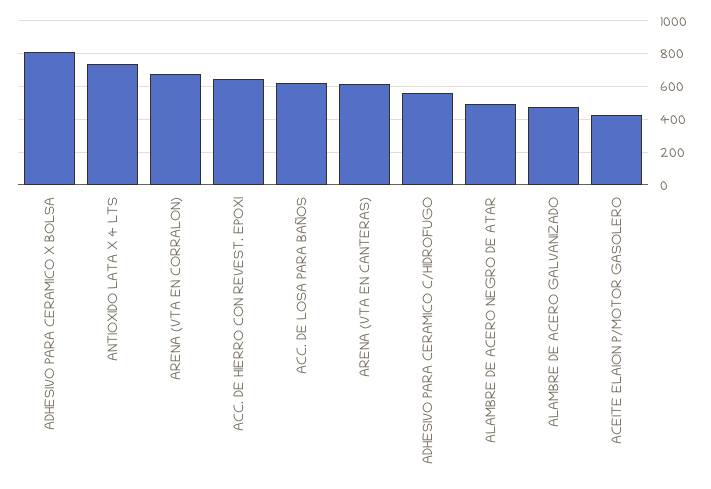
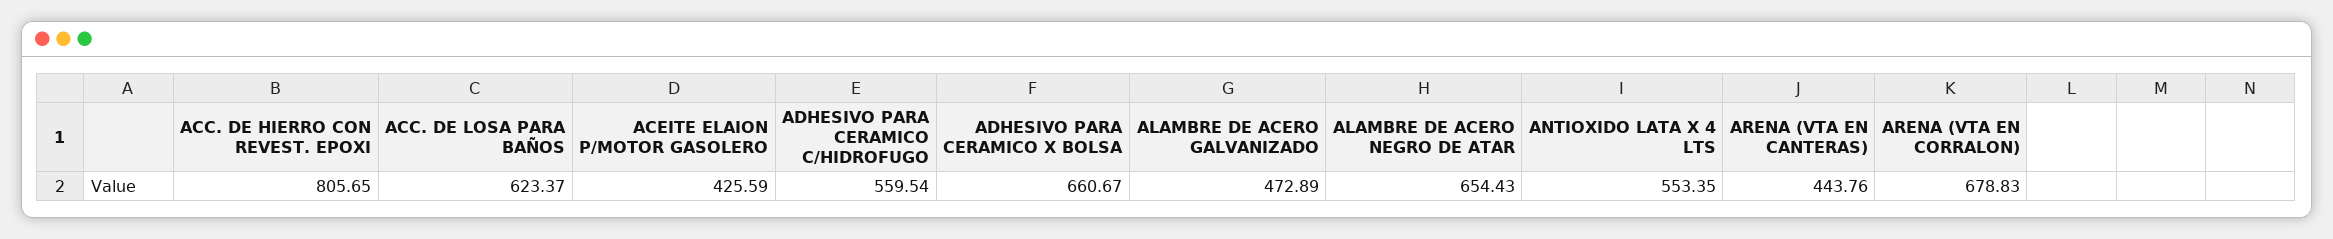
ADHESIVO PARA CERAMICO X BOLSA: 800 -> 660.67
ANTIOXIDO LATA X 4 LTS: 750 -> 553.35
ACC. DE HIERRO CON REVEST. EPOXI: 650 -> 805.65
ARENA (VTA EN CANTERAS): 600 -> 443.76
ALAMBRE DE ACERO NEGRO DE ATAR: 500 -> 654.43

